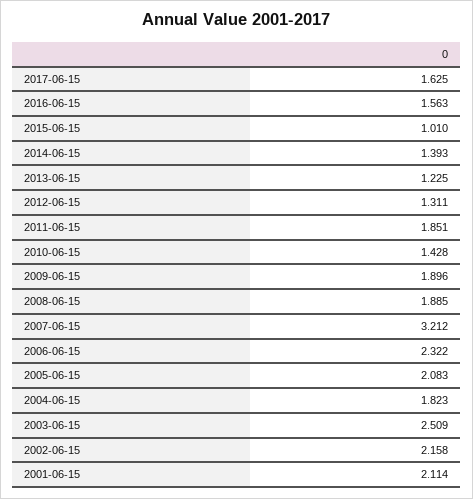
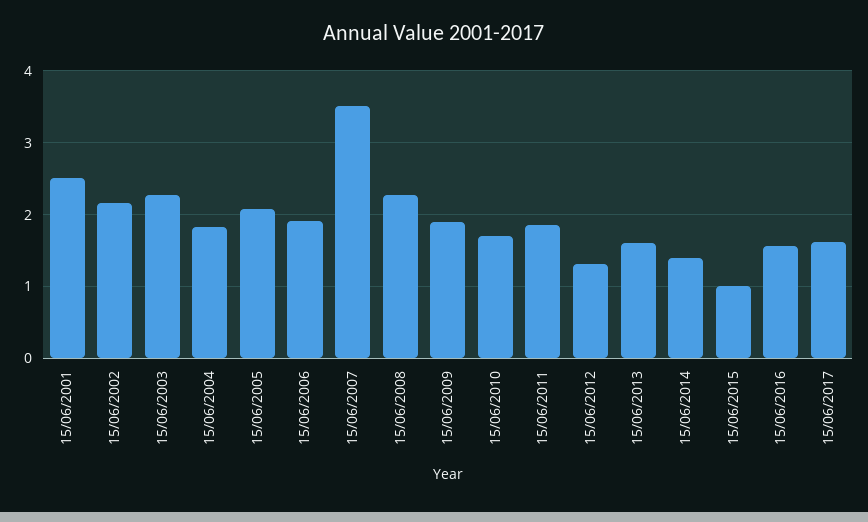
2013-06-15: 1.225 -> 1.6
2010-06-15: 1.428 -> 1.7
2008-06-15: 1.885 -> 2.3
2007-06-15: 3.212 -> 3.5
2006-06-15: 2.322 -> 1.9
2003-06-15: 2.509 -> 2.3
2001-06-15: 2.114 -> 2.5

